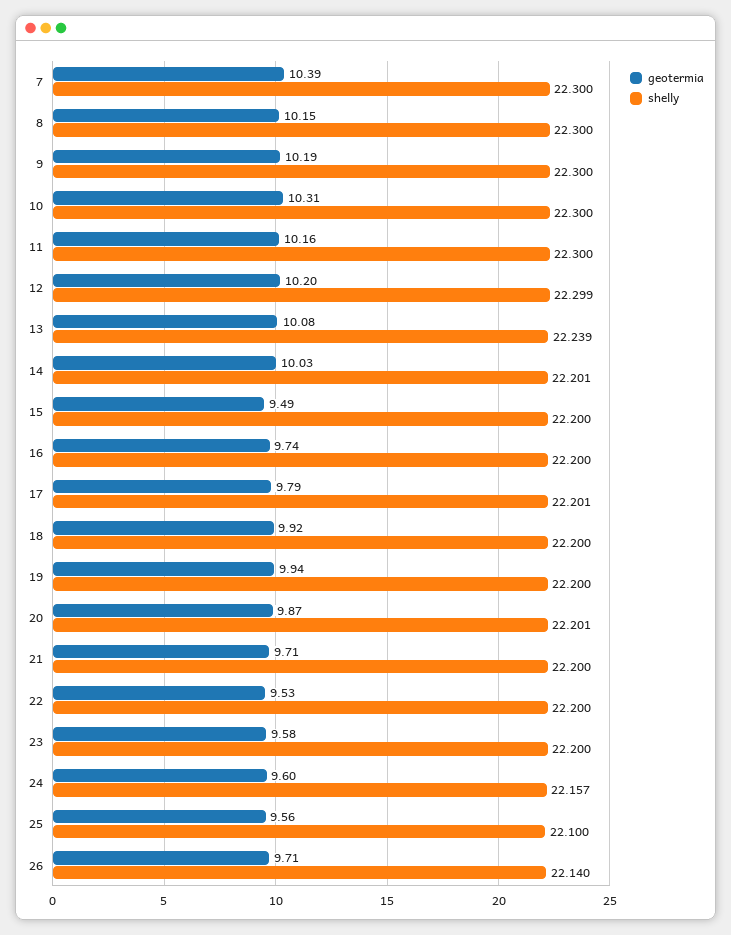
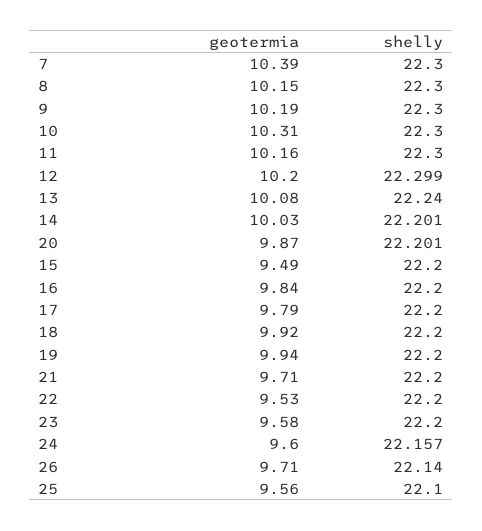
shelly, 13: 22.239 -> 22.24
geotermia, 16: 9.74 -> 9.84
shelly, 17: 22.201 -> 22.2

